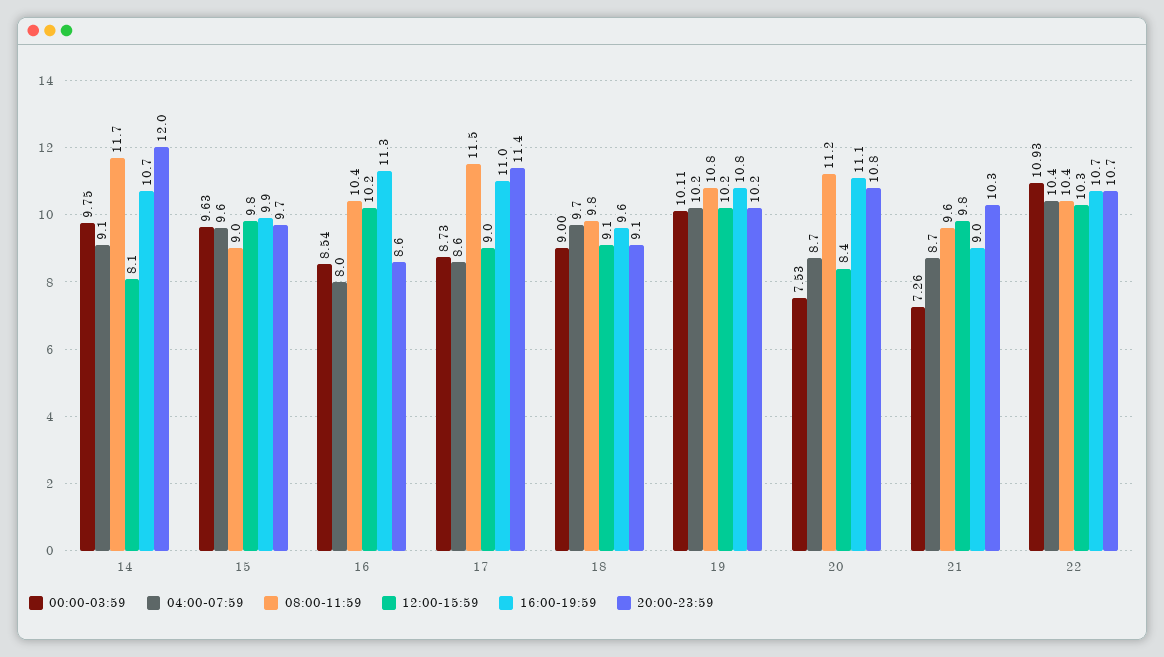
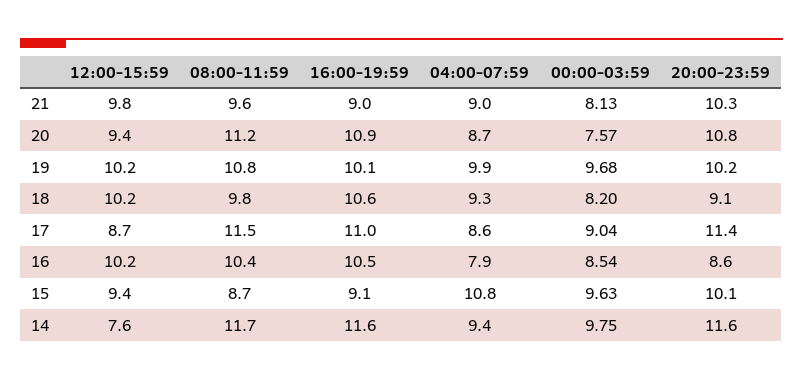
04:00-07:59, 14: 9.1 -> 9.4
12:00-15:59, 14: 8.1 -> 7.6
16:00-19:59, 14: 10.7 -> 11.6
20:00-23:59, 14: 12 -> 11.6
04:00-07:59, 15: 9.6 -> 10.8
08:00-11:59, 15: 9 -> 8.7
12:00-15:59, 15: 9.8 -> 9.4
16:00-19:59, 15: 9.9 -> 9.1
20:00-23:59, 15: 9.7 -> 10.1
04:00-07:59, 16: 8 -> 7.9
16:00-19:59, 16: 11.3 -> 10.5
00:00-03:59, 17: 8.73 -> 9.04
12:00-15:59, 17: 9 -> 8.7
00:00-03:59, 18: 9 -> 8.2
04:00-07:59, 18: 9.7 -> 9.3
12:00-15:59, 18: 9.1 -> 10.2
16:00-19:59, 18: 9.6 -> 10.6
00:00-03:59, 19: 10.11 -> 9.68
04:00-07:59, 19: 10.2 -> 9.9
16:00-19:59, 19: 10.8 -> 10.1
00:00-03:59, 20: 7.53 -> 7.57
12:00-15:59, 20: 8.4 -> 9.4
16:00-19:59, 20: 11.1 -> 10.9
00:00-03:59, 21: 7.26 -> 8.13
04:00-07:59, 21: 8.7 -> 9
00:00-03:59, 22: 10.93 -> none
04:00-07:59, 22: 10.4 -> none
08:00-11:59, 22: 10.4 -> none
12:00-15:59, 22: 10.3 -> none
16:00-19:59, 22: 10.7 -> none
20:00-23:59, 22: 10.7 -> none

